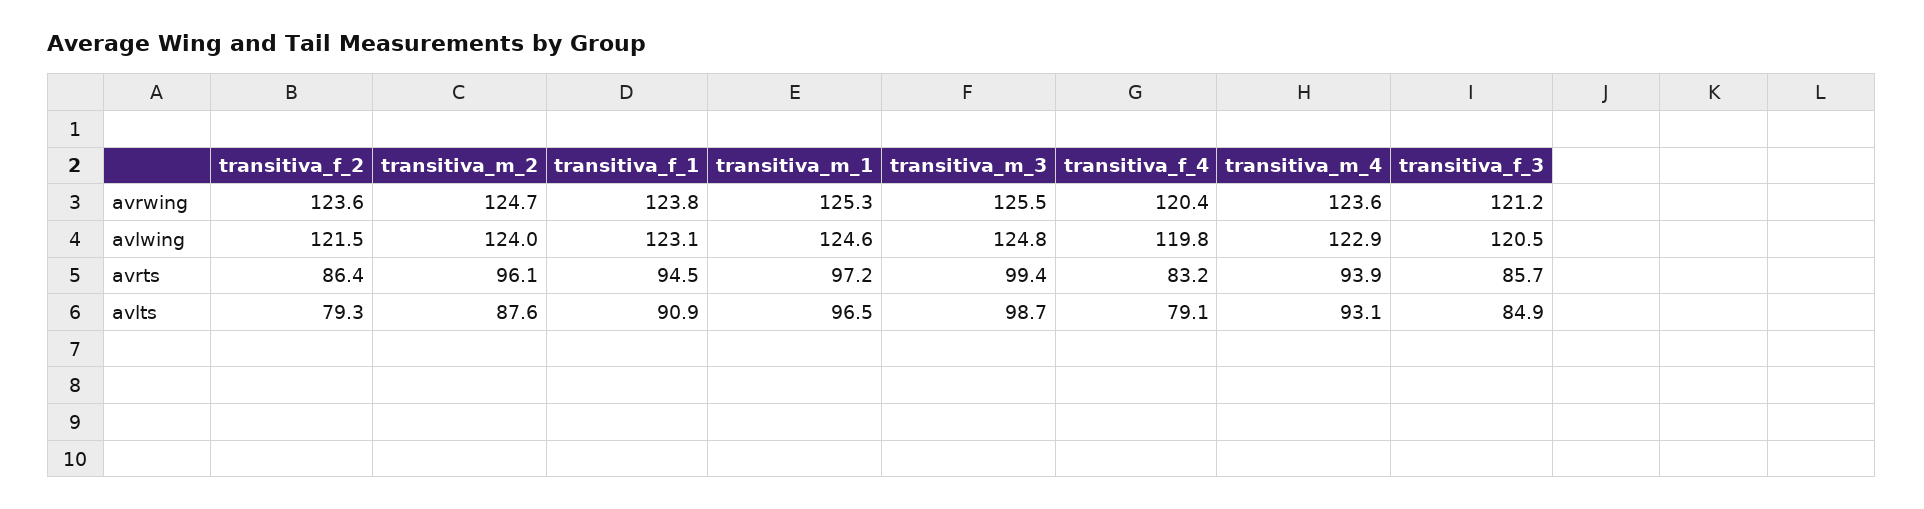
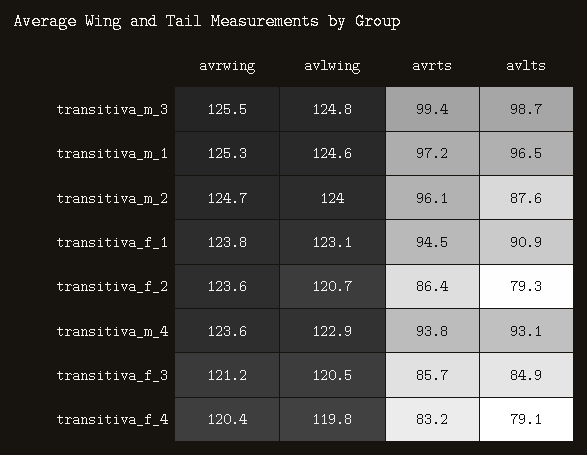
transitiva_f_2, avlwing: 121.5 -> 120.7
transitiva_m_4, avrts: 93.9 -> 93.8

